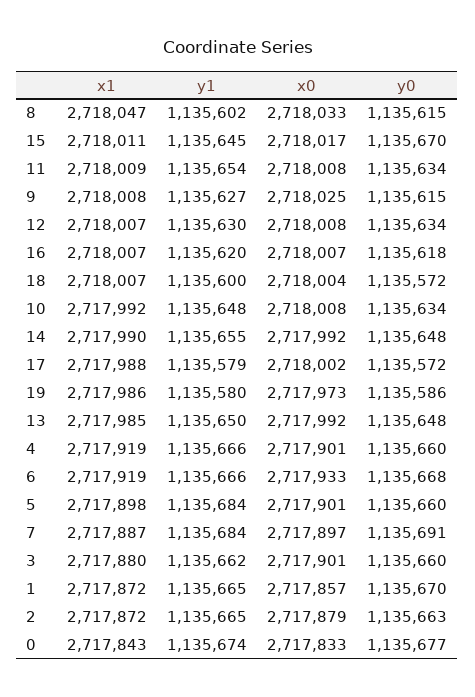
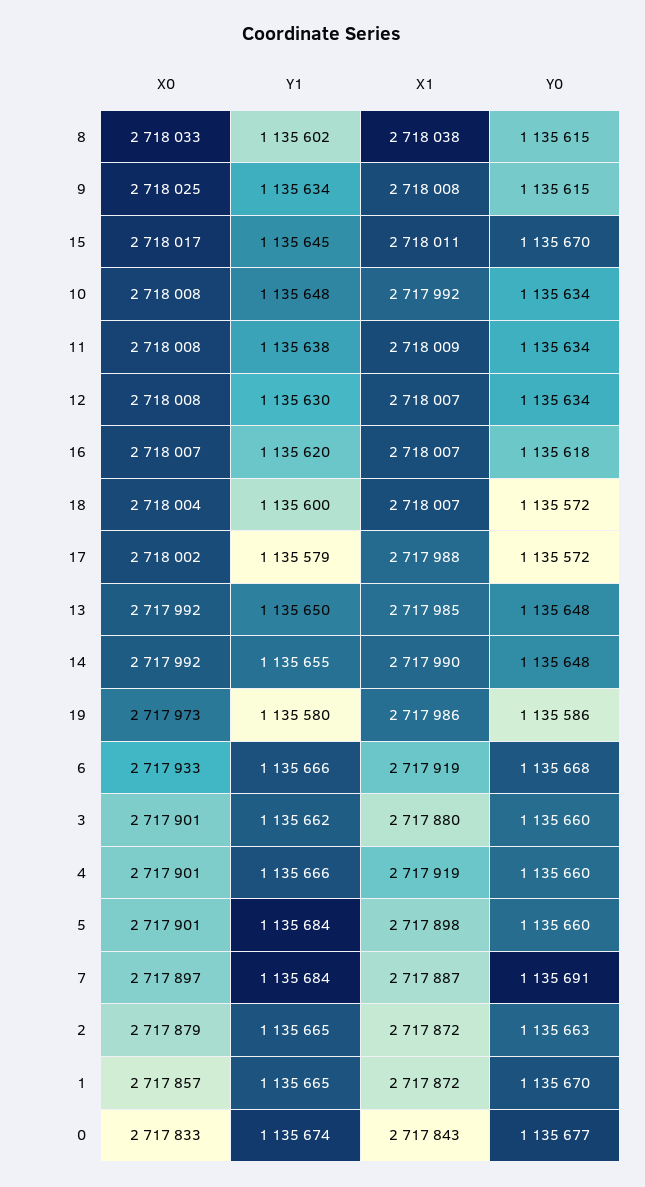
x1, 8: 2718047 -> 2718038
y1, 11: 1135654 -> 1135638
y1, 9: 1135627 -> 1135634

